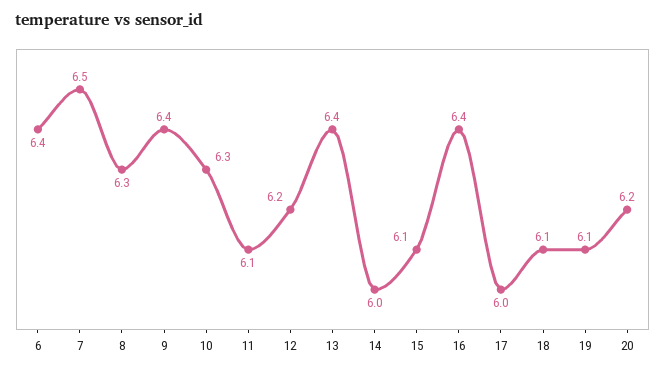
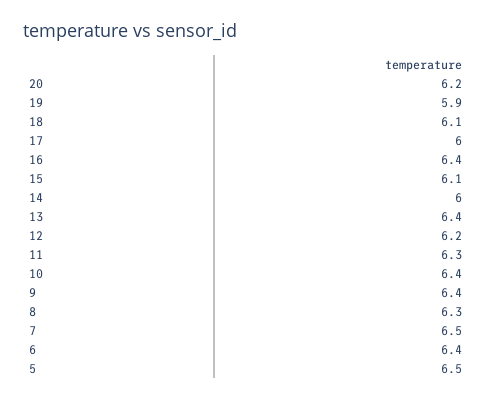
10: 6.3 -> 6.4
11: 6.1 -> 6.3
19: 6.1 -> 5.9
5: none -> 6.5

